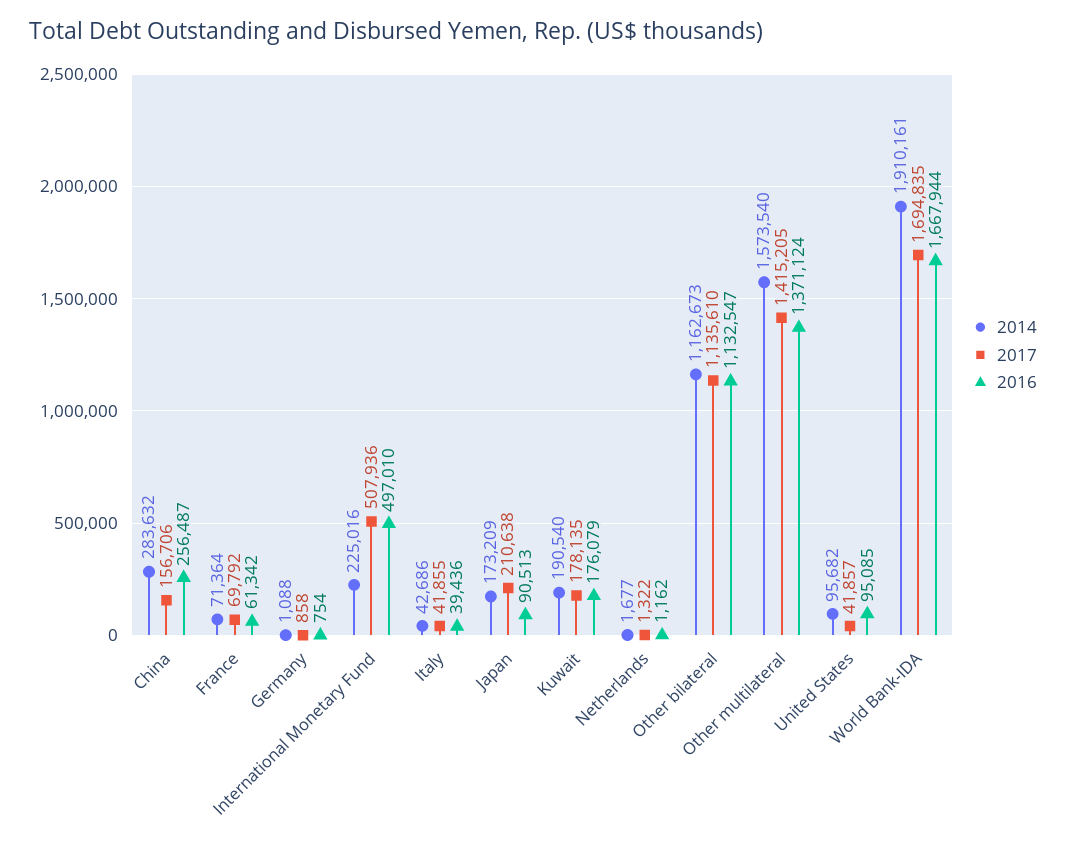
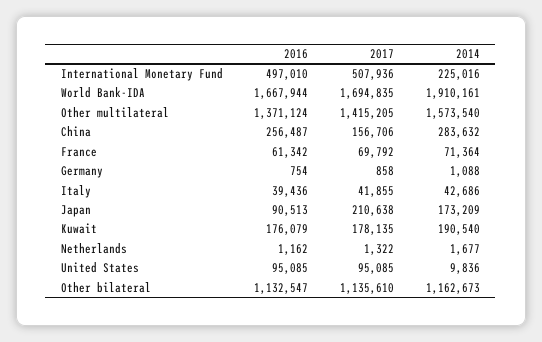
2014, United States: 95682 -> 9836
2017, United States: 41857 -> 95085

